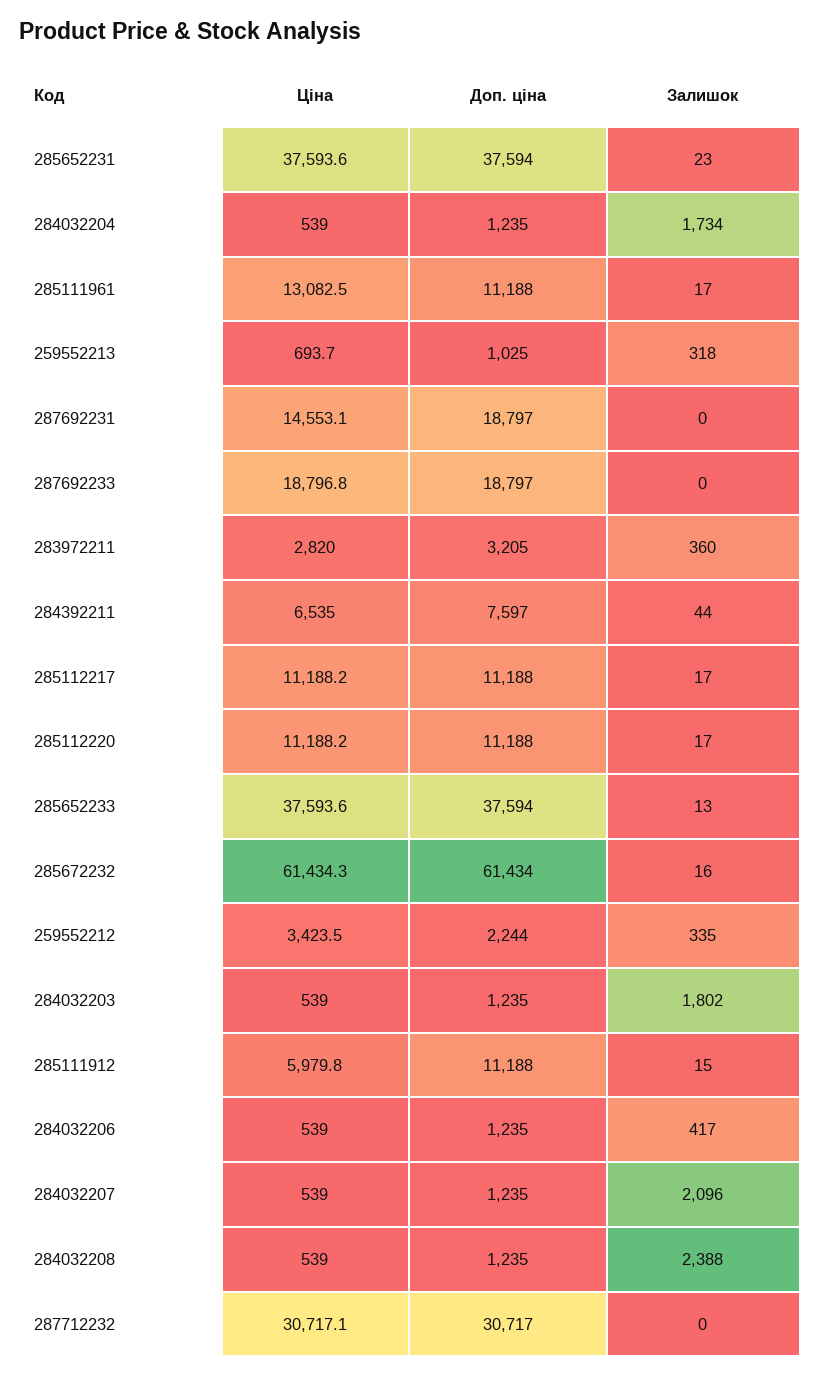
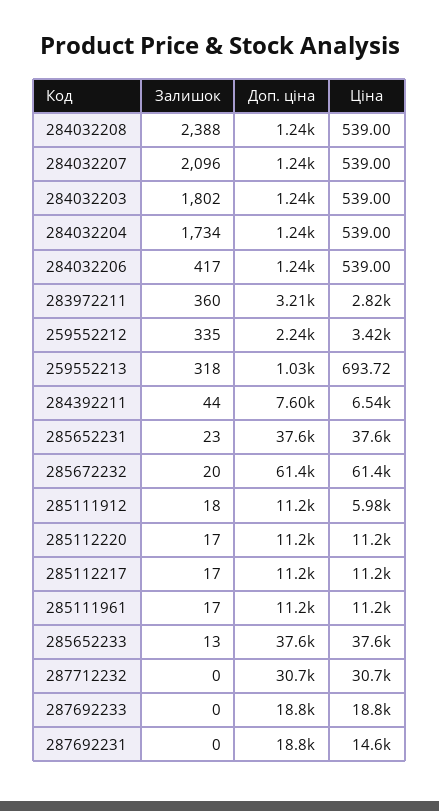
Ціна, 285111961: 13082.5 -> 11200
Залишок, 285672232: 16 -> 20
Залишок, 285111912: 15 -> 18

